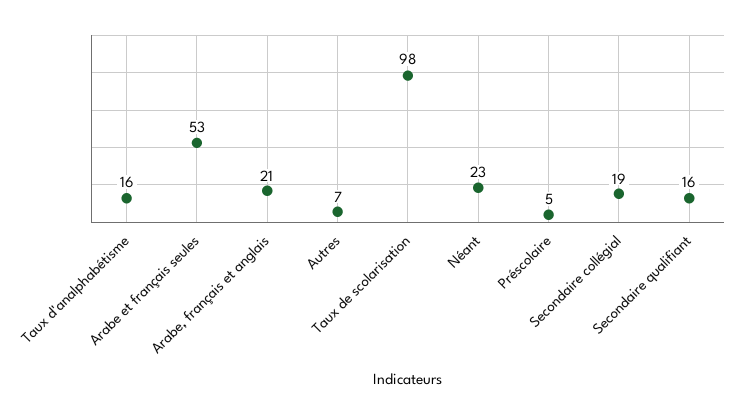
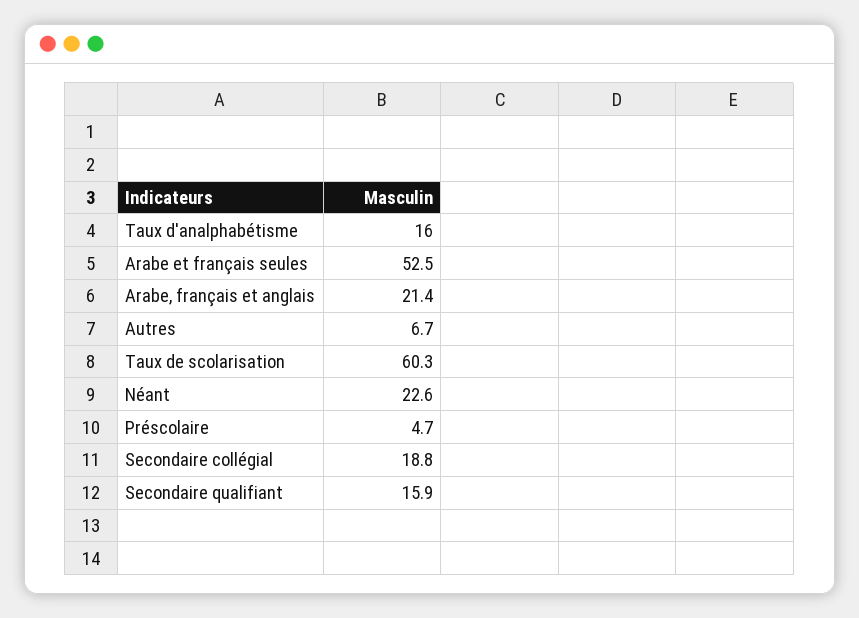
Taux de scolarisation: 98 -> 60.3

